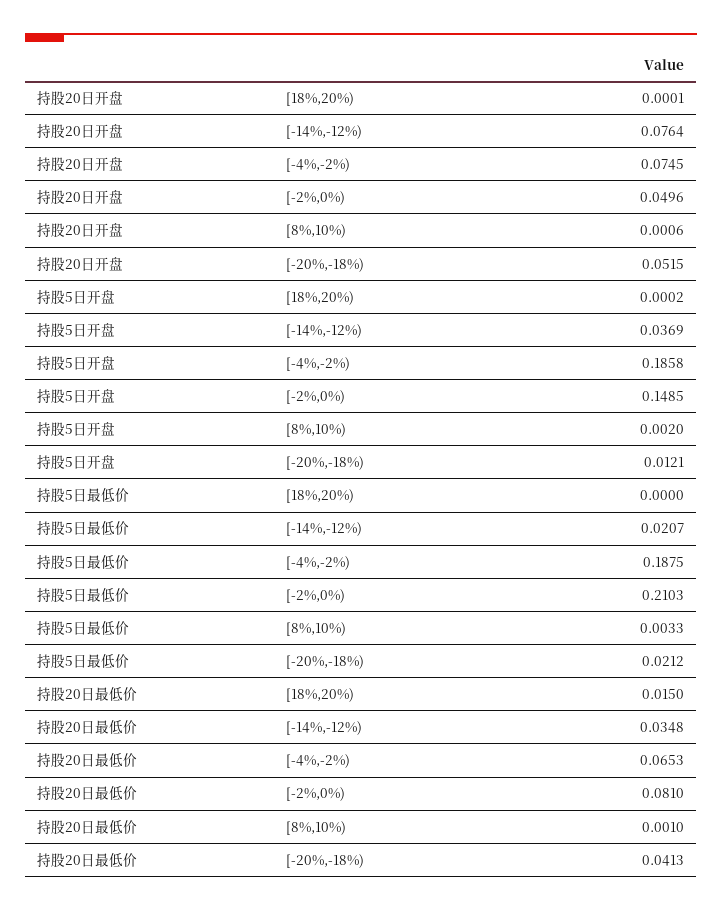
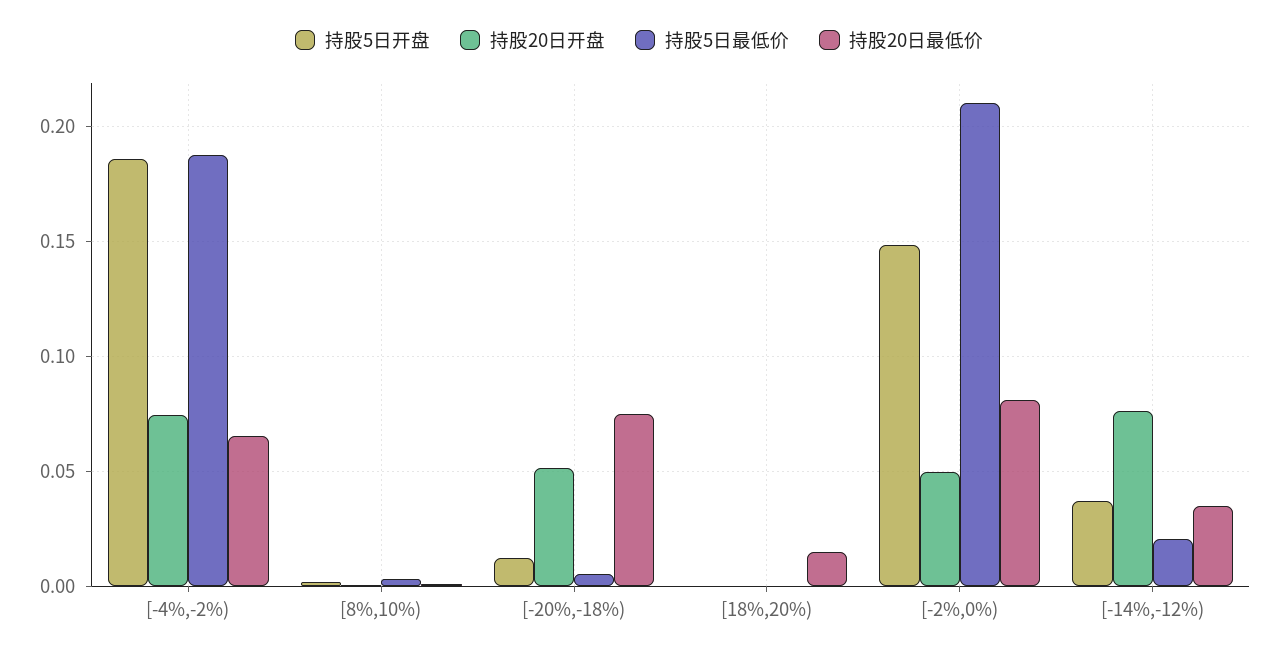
持股5日最低价, [-20%,-18%): 0.0212 -> 0.005
持股20日最低价, [-20%,-18%): 0.0413 -> 0.075

